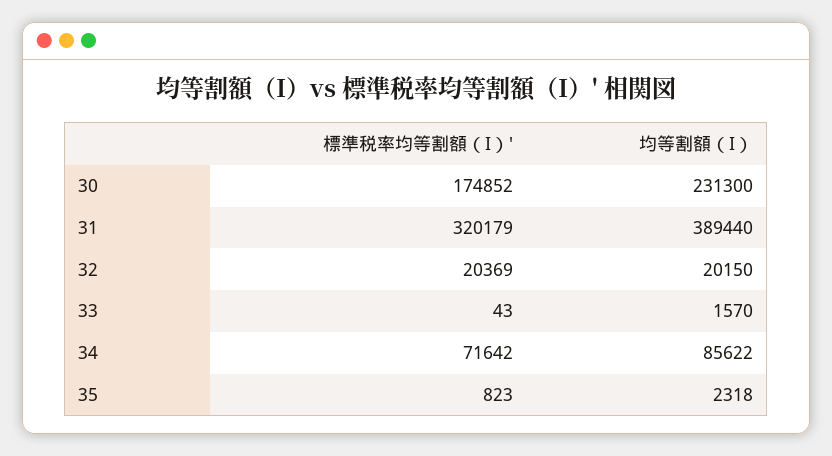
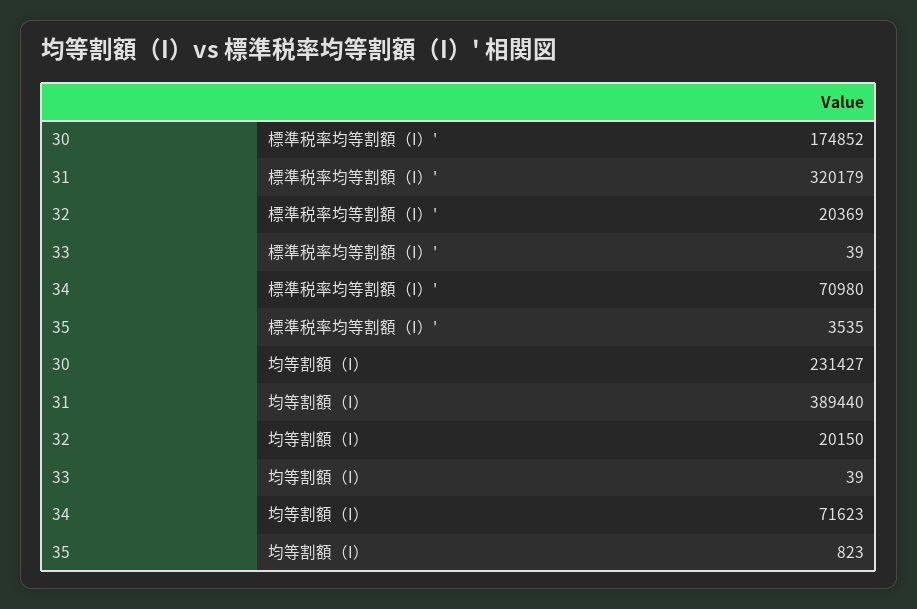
均等割額（I）, 30: 231300 -> 231427
標準税率均等割額（I）', 33: 43 -> 39
均等割額（I）, 33: 1570 -> 39
標準税率均等割額（I）', 34: 71642 -> 70980
均等割額（I）, 34: 85622 -> 71623
標準税率均等割額（I）', 35: 823 -> 3535
均等割額（I）, 35: 2318 -> 823

